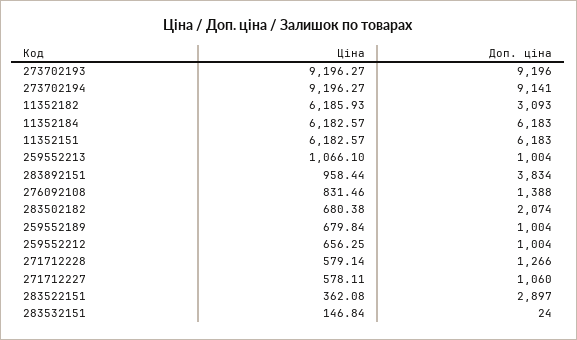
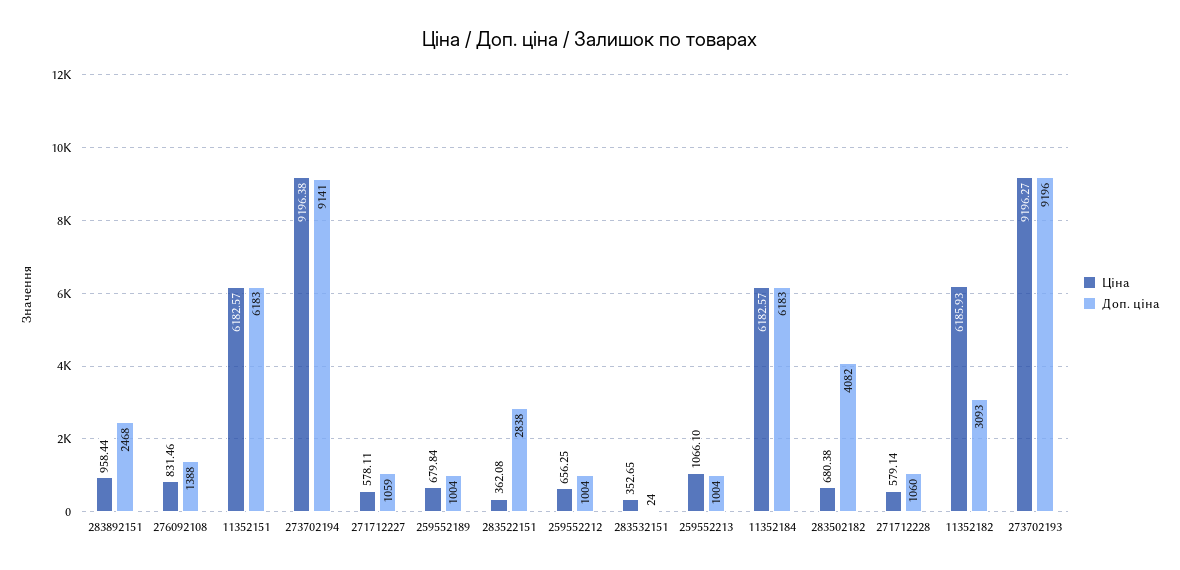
Ціна, 273702194: 9196.27 -> 9196.38
Доп. ціна, 283892151: 3834 -> 2468
Доп. ціна, 283502182: 2074 -> 4082
Доп. ціна, 271712228: 1266 -> 1060
Доп. ціна, 271712227: 1060 -> 1059
Доп. ціна, 283522151: 2897 -> 2838
Ціна, 283532151: 146.84 -> 352.65

